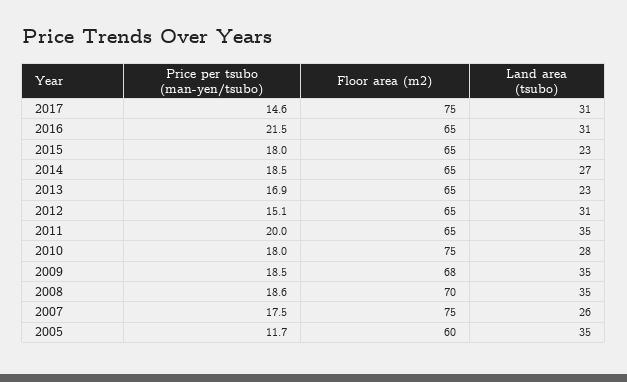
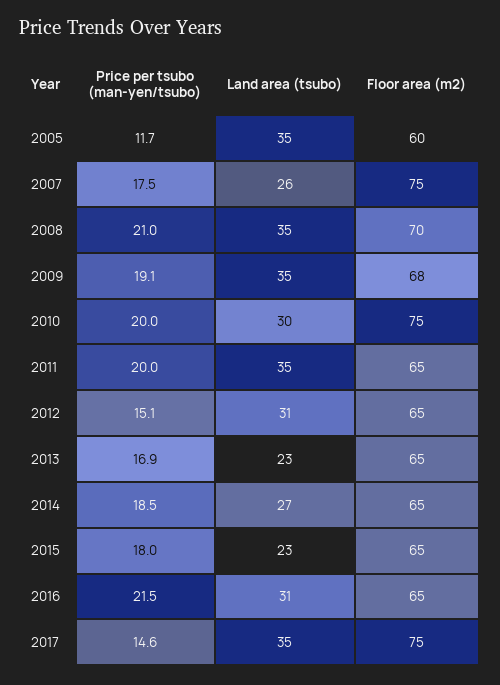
Land area (tsubo), 2017: 31 -> 35
Price per tsubo (man-yen/tsubo), 2010: 18 -> 20
Land area (tsubo), 2010: 28 -> 30
Price per tsubo (man-yen/tsubo), 2009: 18.5 -> 19.1
Price per tsubo (man-yen/tsubo), 2008: 18.6 -> 21

